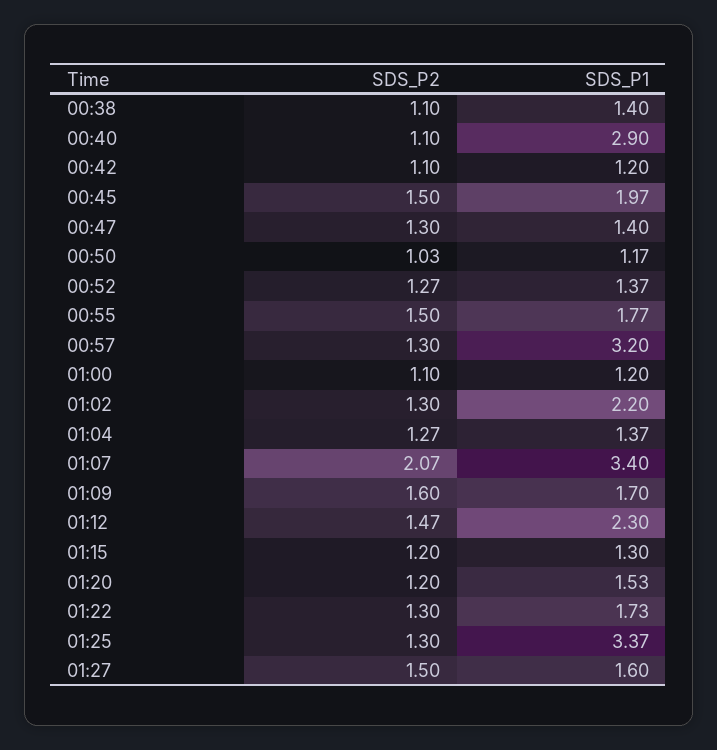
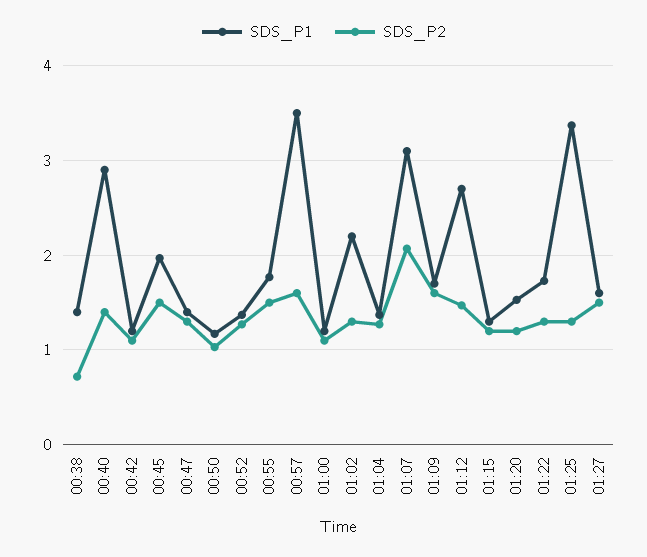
SDS_P2, 00:38: 1.1 -> 0.7
SDS_P2, 00:40: 1.1 -> 1.4
SDS_P2, 00:57: 1.3 -> 1.6
SDS_P1, 00:57: 3.2 -> 3.5
SDS_P1, 01:07: 3.4 -> 3.1
SDS_P1, 01:12: 2.3 -> 2.7

